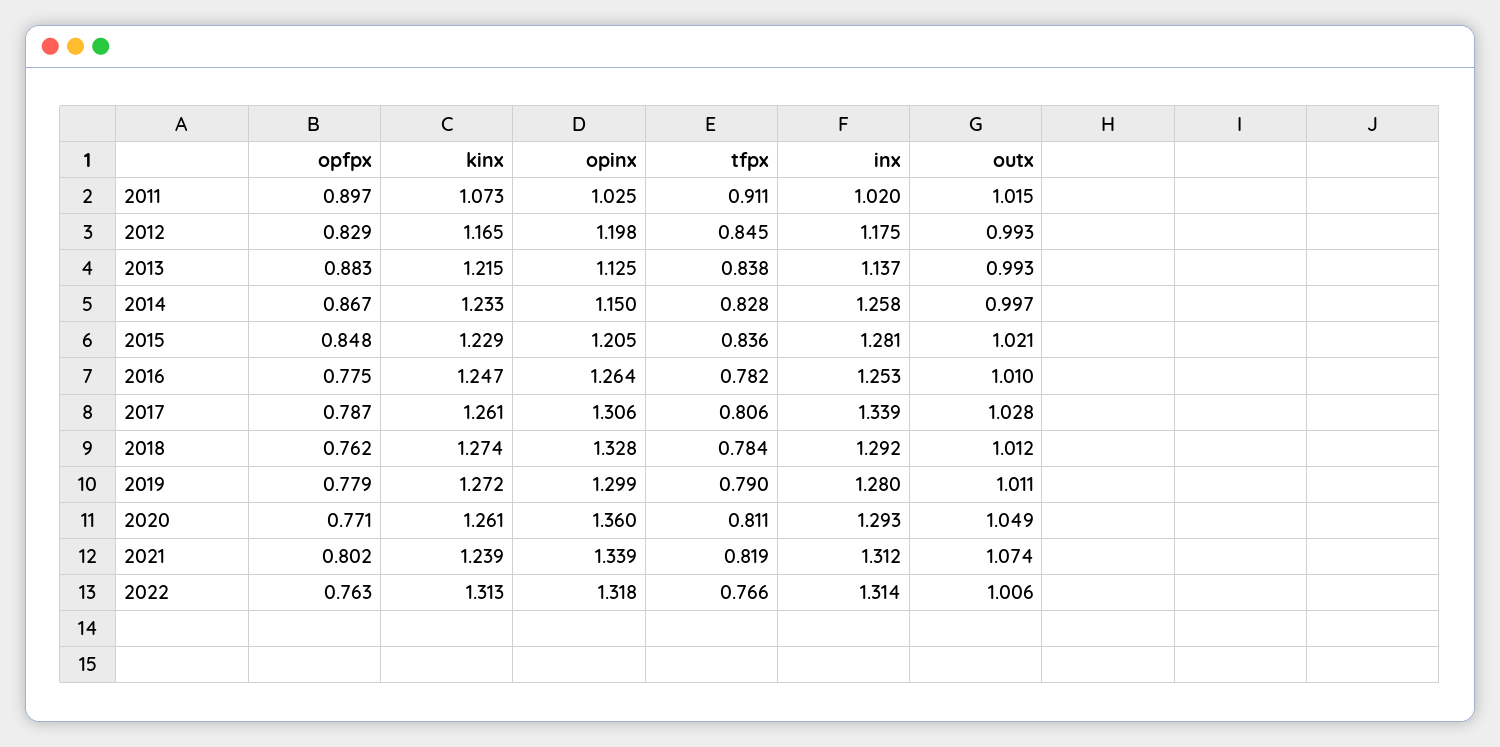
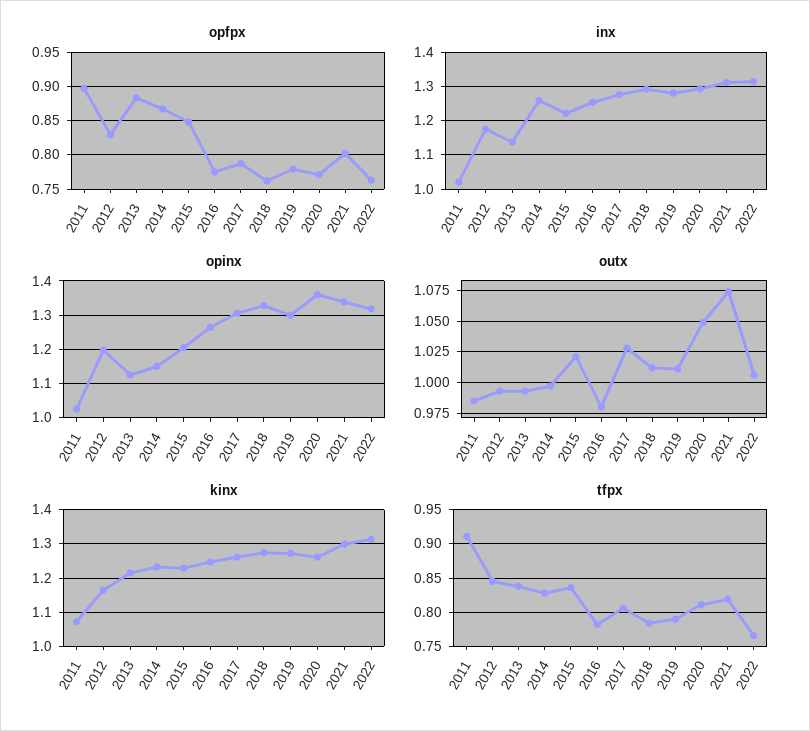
outx, 2011: 1.015 -> 0.985
inx, 2015: 1.281 -> 1.22
outx, 2016: 1.01 -> 0.98
inx, 2017: 1.339 -> 1.28
kinx, 2021: 1.239 -> 1.3

